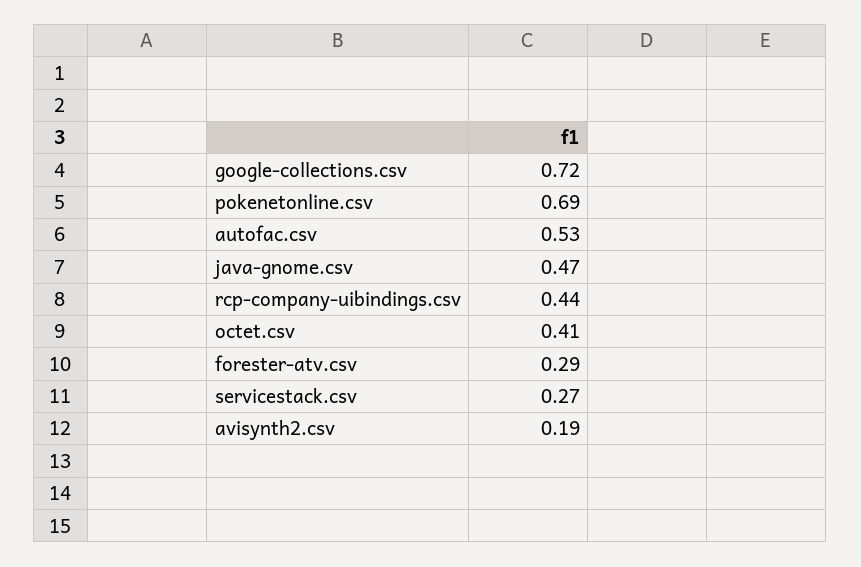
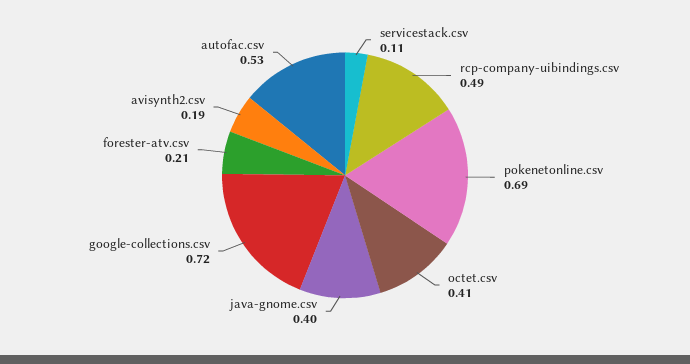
java-gnome.csv: 0.47 -> 0.4
rcp-company-uibindings.csv: 0.44 -> 0.49
forester-atv.csv: 0.29 -> 0.21
servicestack.csv: 0.27 -> 0.11

